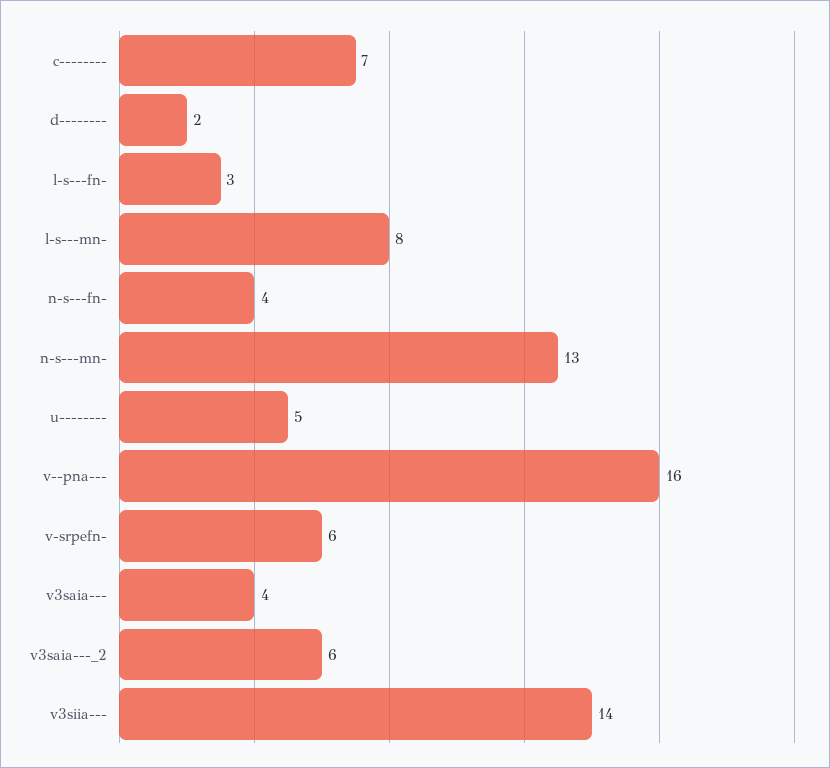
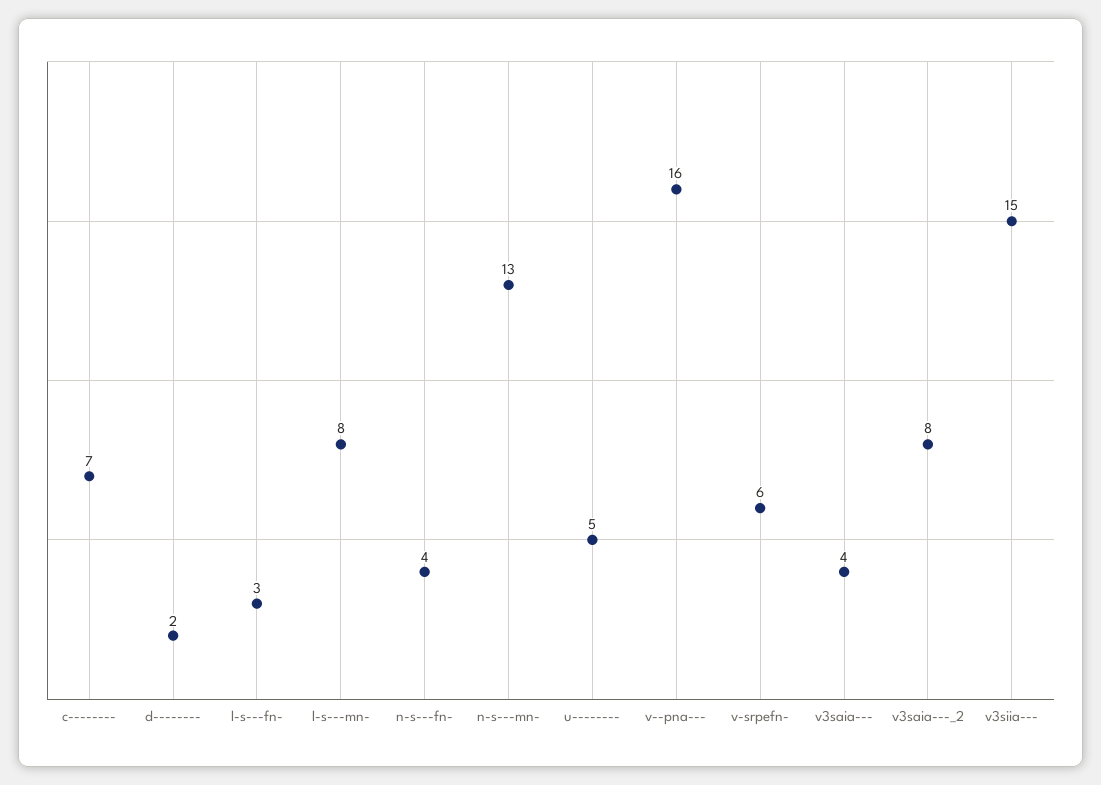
v3saia---_2: 6 -> 8
v3siia---: 14 -> 15

